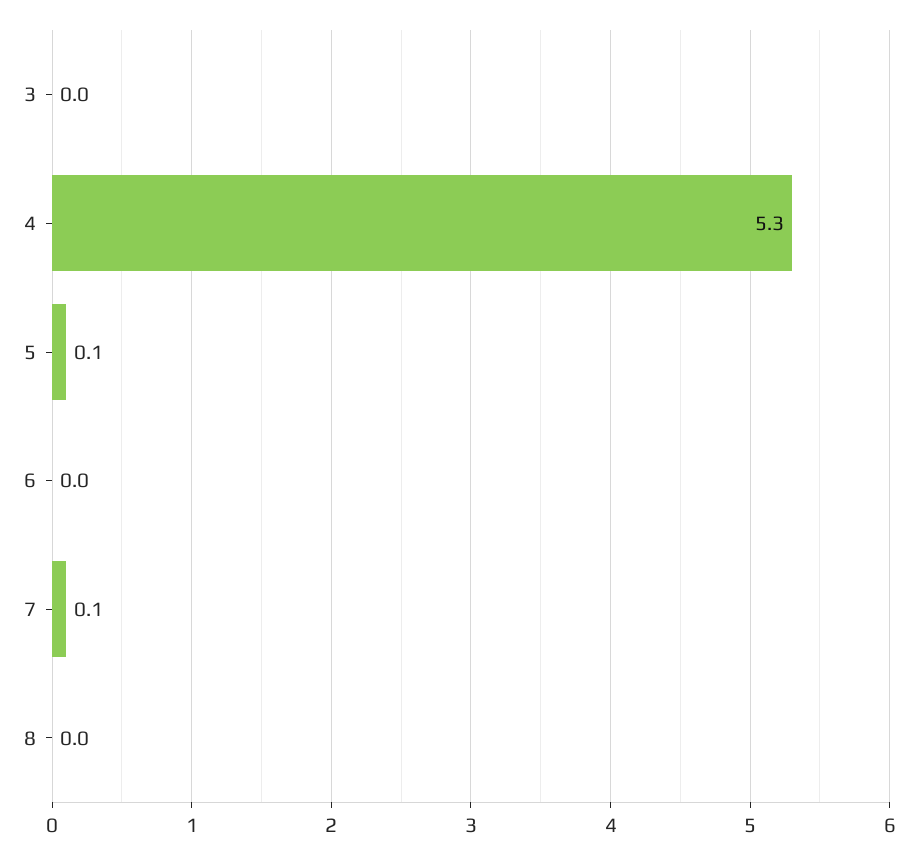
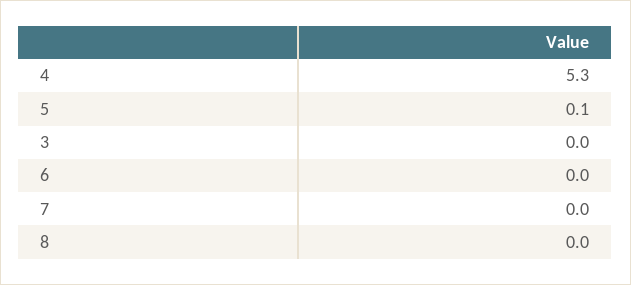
7: 0.1 -> 0

